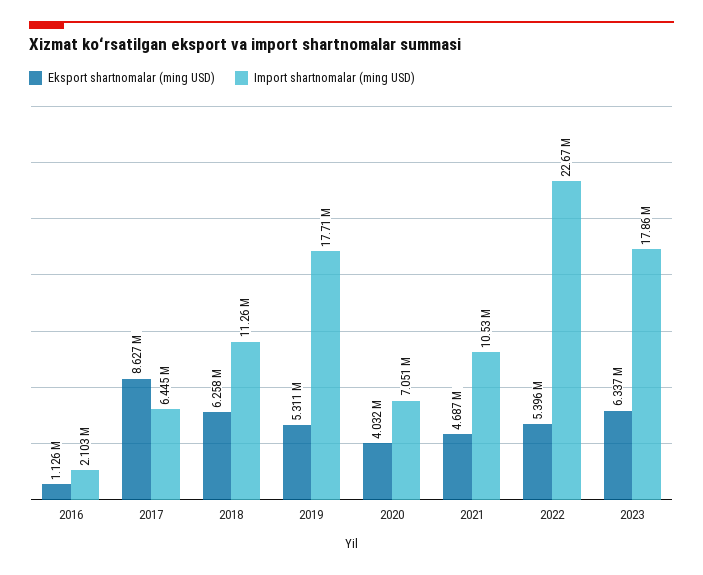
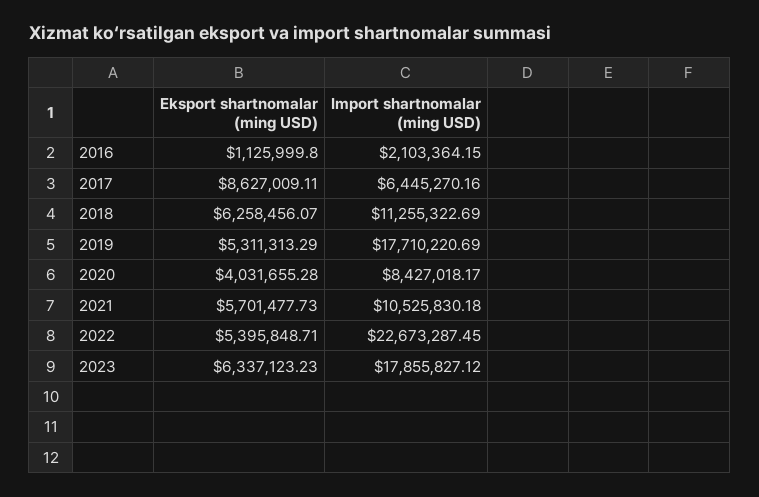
Import shartnomalar (ming USD), 2020: 7051000 -> 8427018.17
Eksport shartnomalar (ming USD), 2021: 4687000 -> 5701477.73

